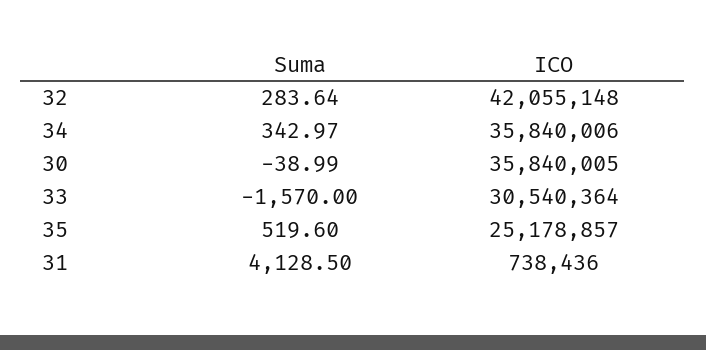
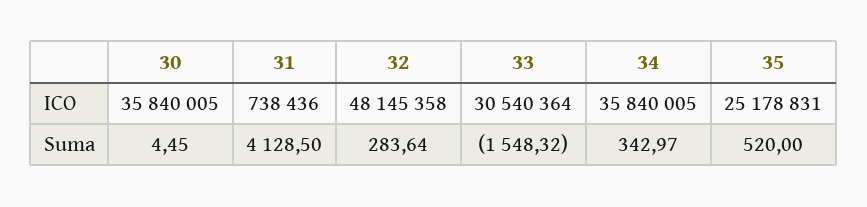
ICO, 32: 42055148 -> 48145358
ICO, 34: 35840006 -> 35840005
Suma, 30: -38.99 -> 4.45
Suma, 33: -1570 -> -1548.32
Suma, 35: 519.6 -> 520
ICO, 35: 25178857 -> 25178831

